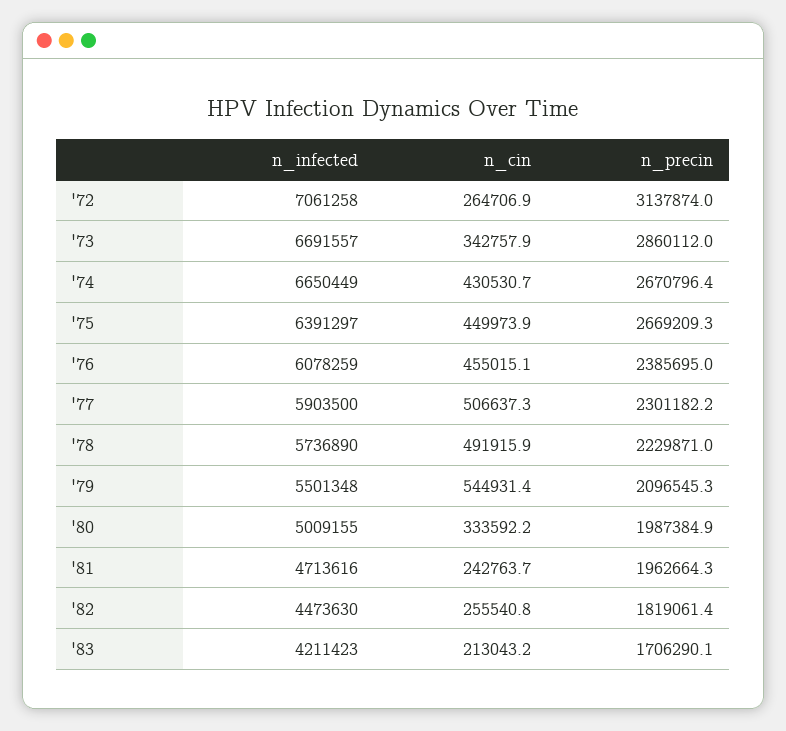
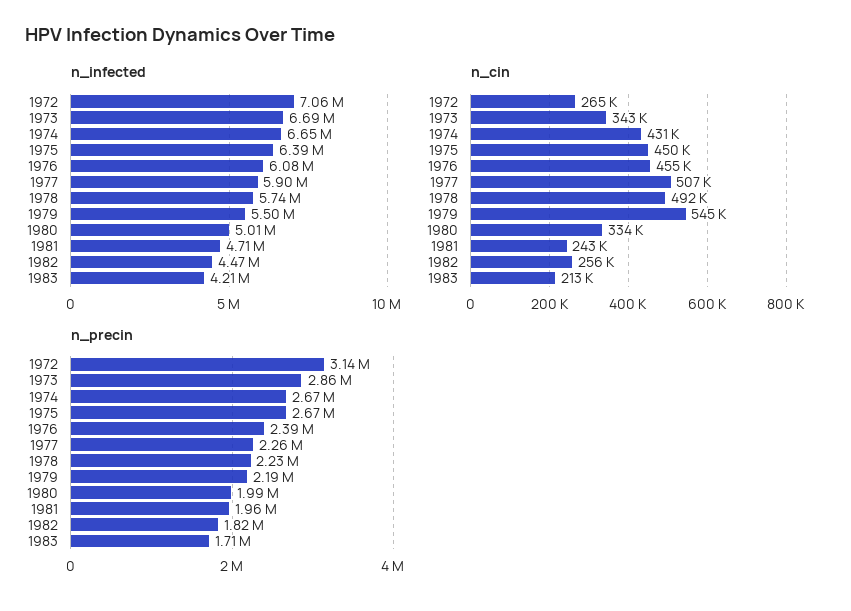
n_precin, '77: 2301182.2 -> 2260000
n_precin, '79: 2096545.3 -> 2190000

